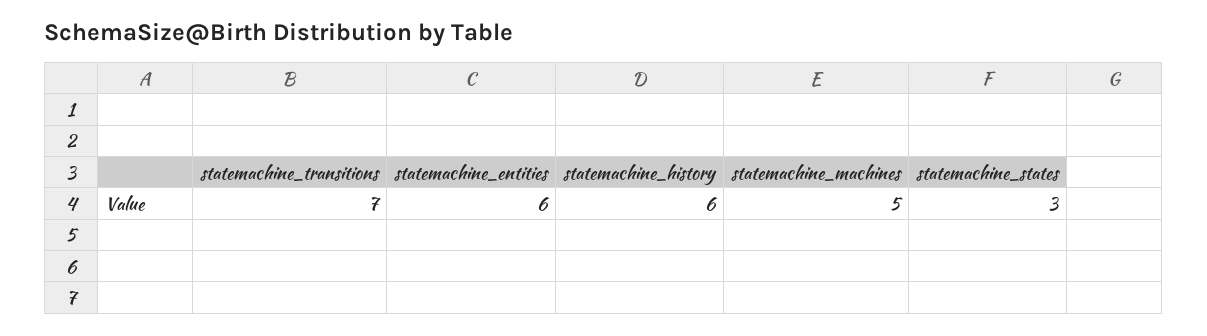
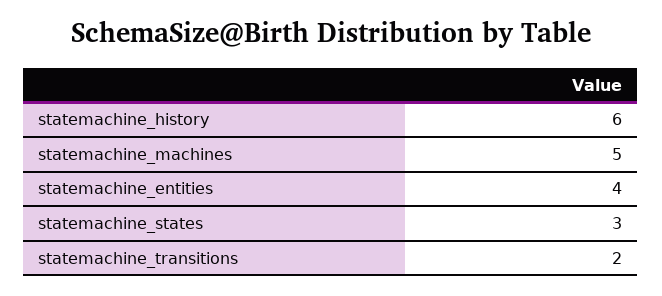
statemachine_transitions: 7 -> 2
statemachine_entities: 6 -> 4

